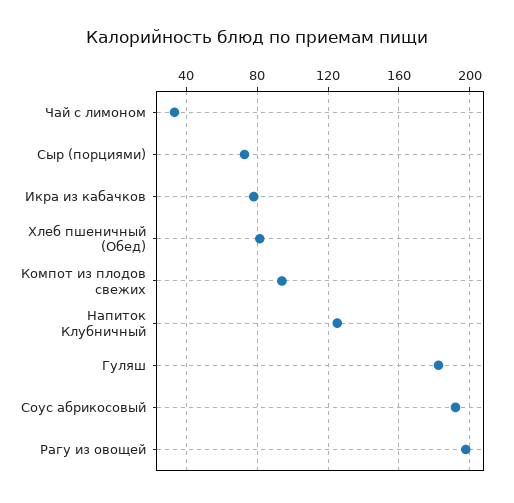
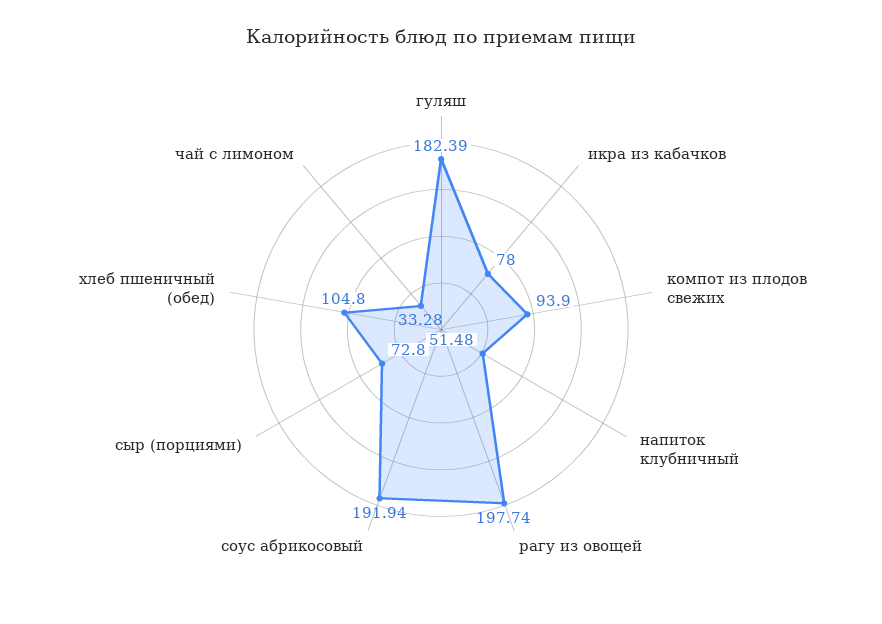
Хлеб пшеничный (Обед): 80 -> 104.8
Напиток Клубничный: 125 -> 51.48

